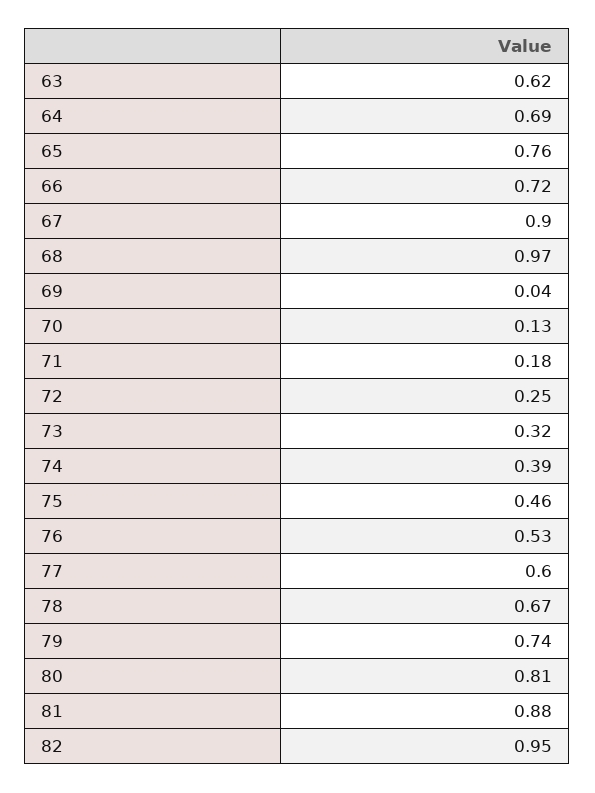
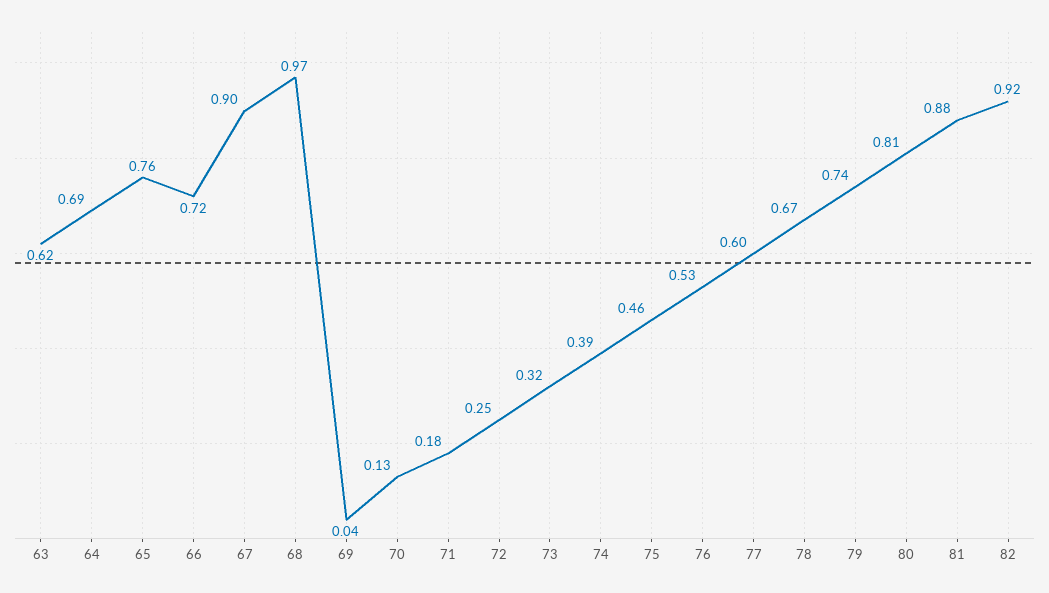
82: 0.95 -> 0.92

